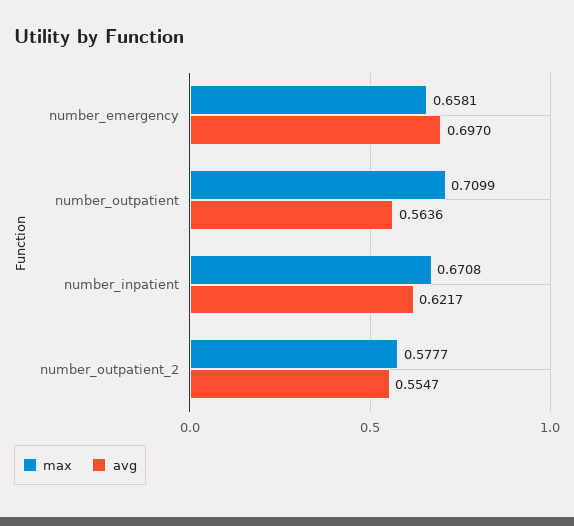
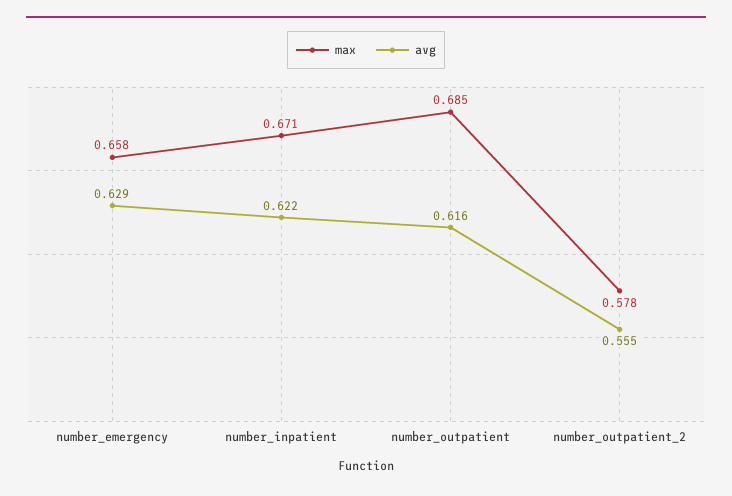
avg, number_emergency: 0.697 -> 0.629
max, number_outpatient: 0.7099 -> 0.685
avg, number_outpatient: 0.5636 -> 0.616

